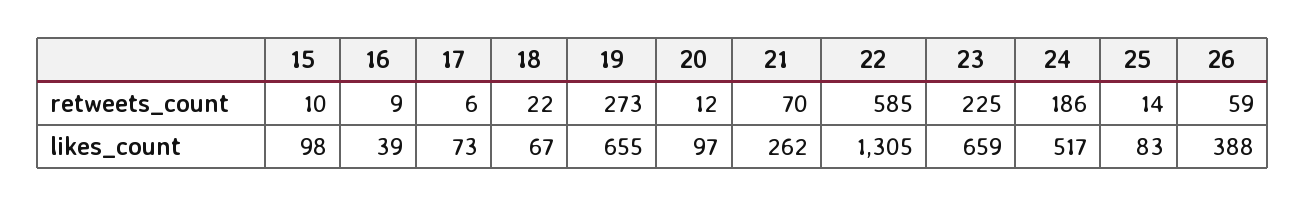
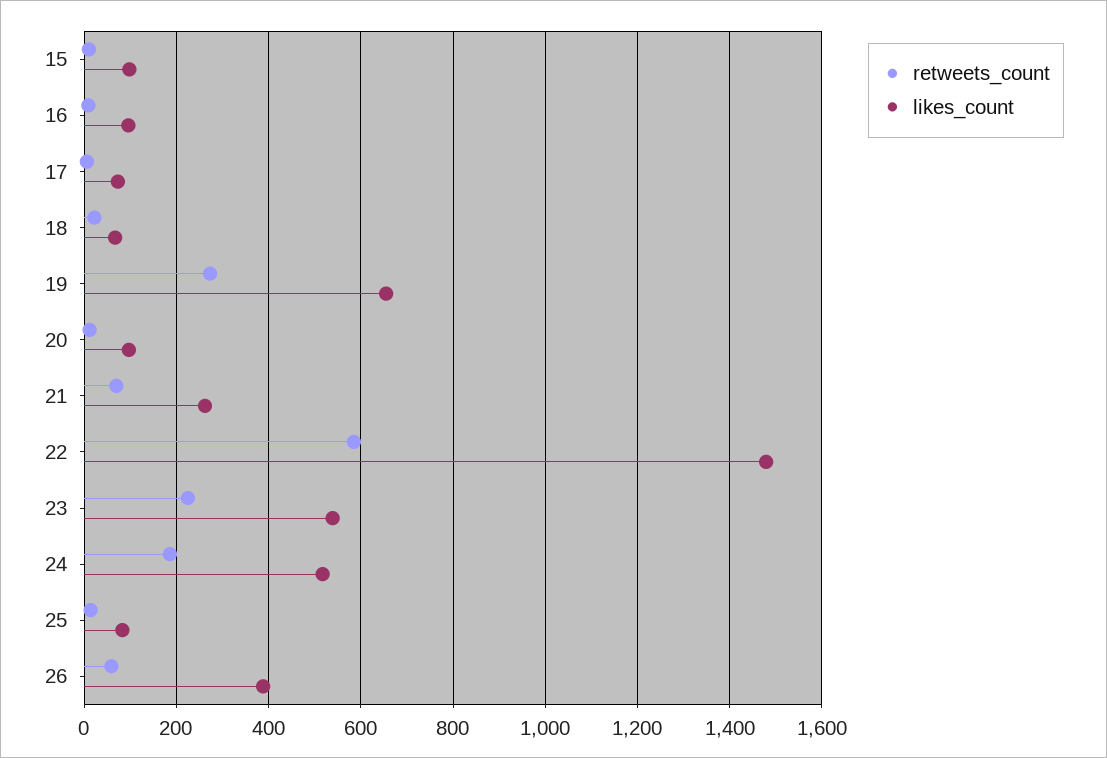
likes_count, 16: 39 -> 100
likes_count, 22: 1305 -> 1480
likes_count, 23: 659 -> 540

